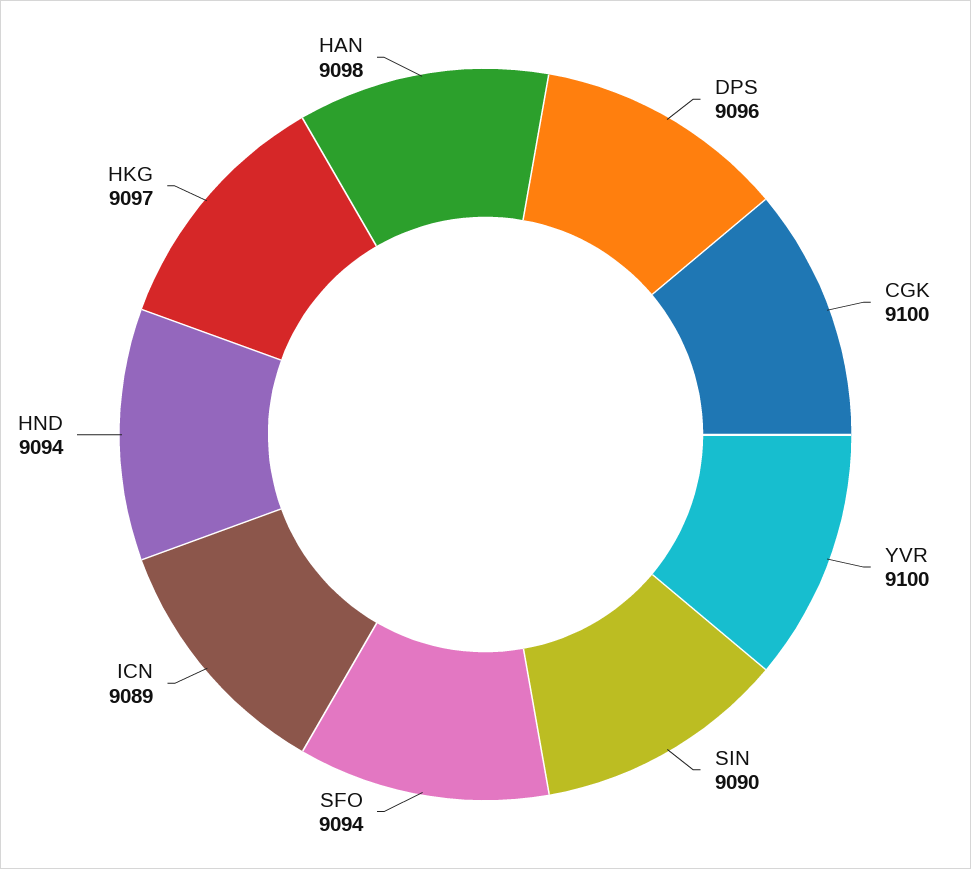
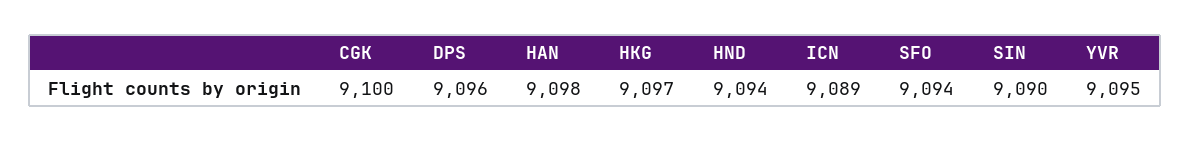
YVR: 9100 -> 9095

